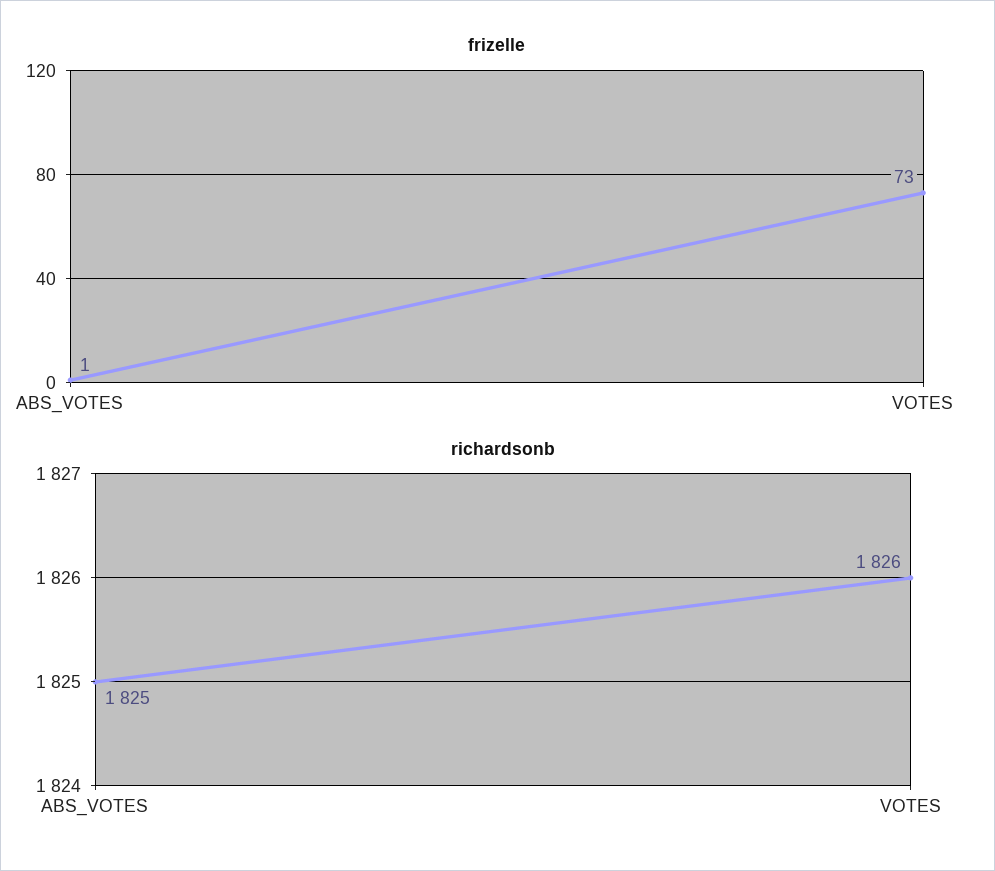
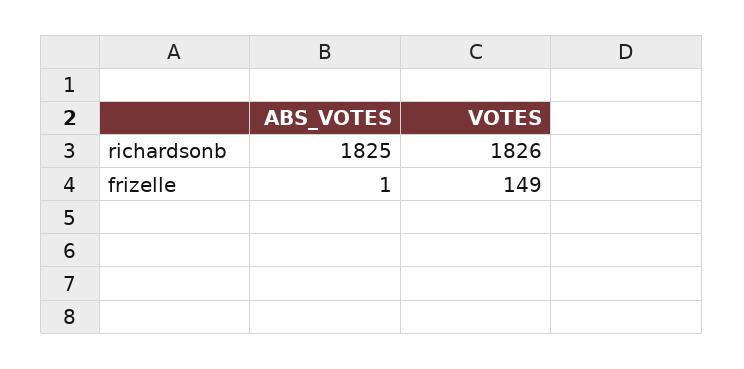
frizelle, VOTES: 73 -> 149

